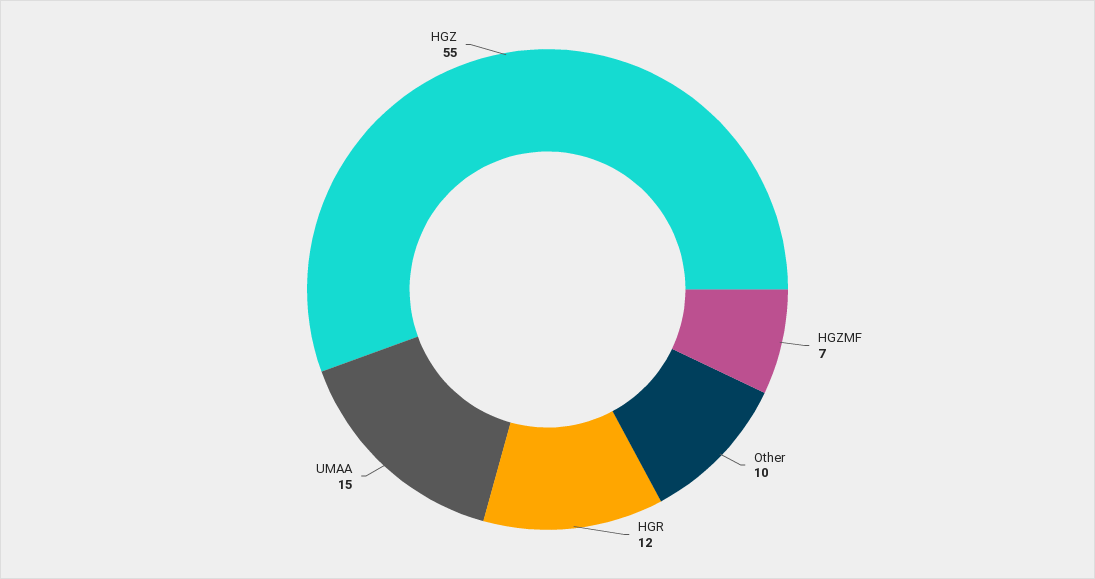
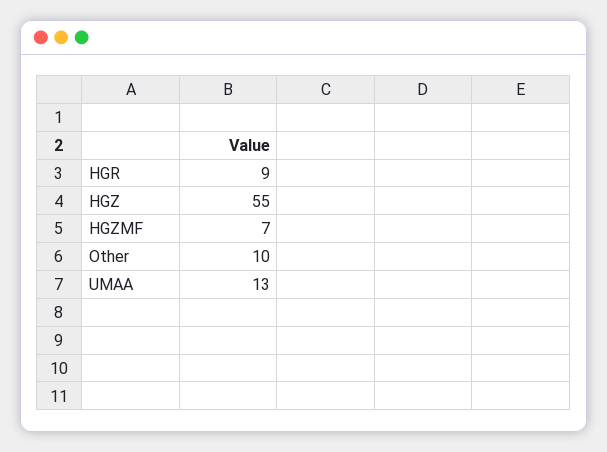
HGR: 12 -> 9
UMAA: 15 -> 13

